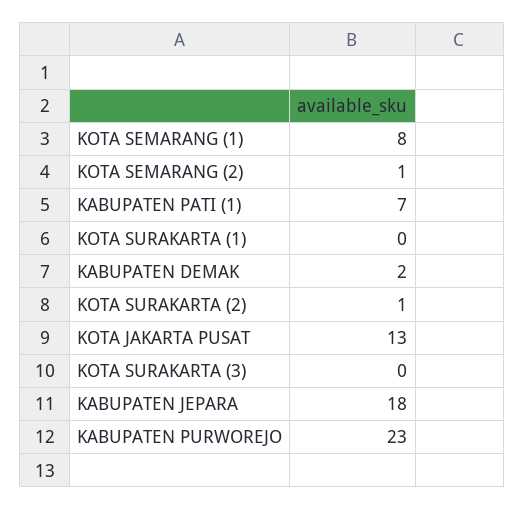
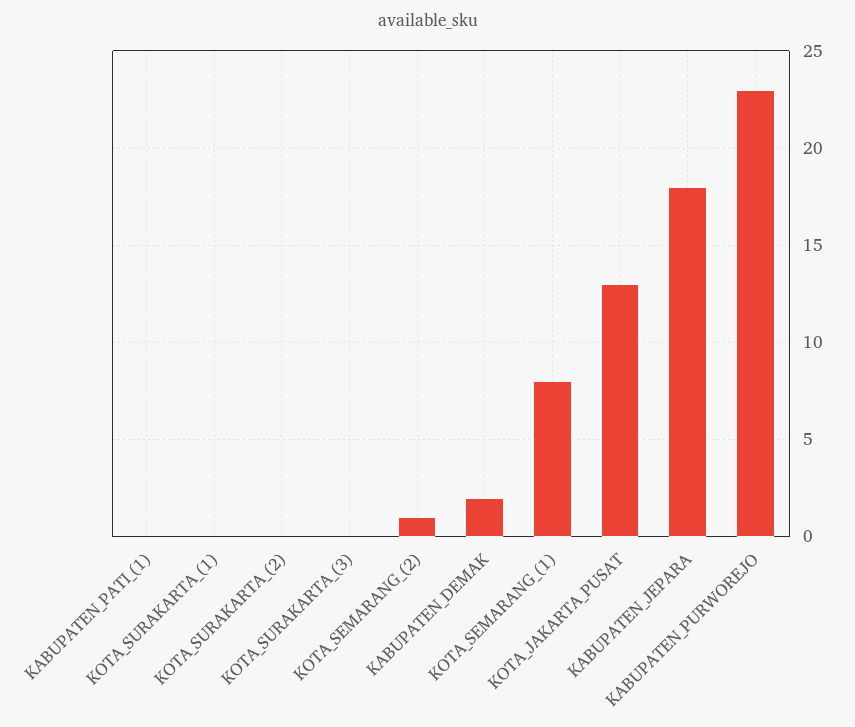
KABUPATEN PATI (1): 7 -> 0
KOTA SURAKARTA (2): 1 -> 0

